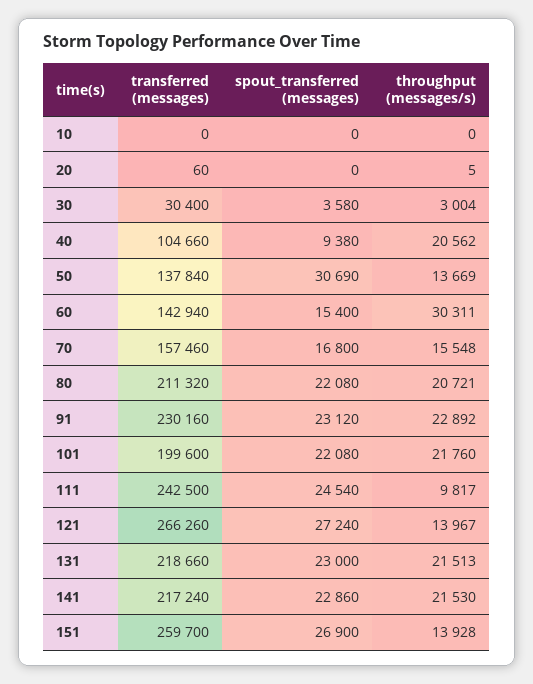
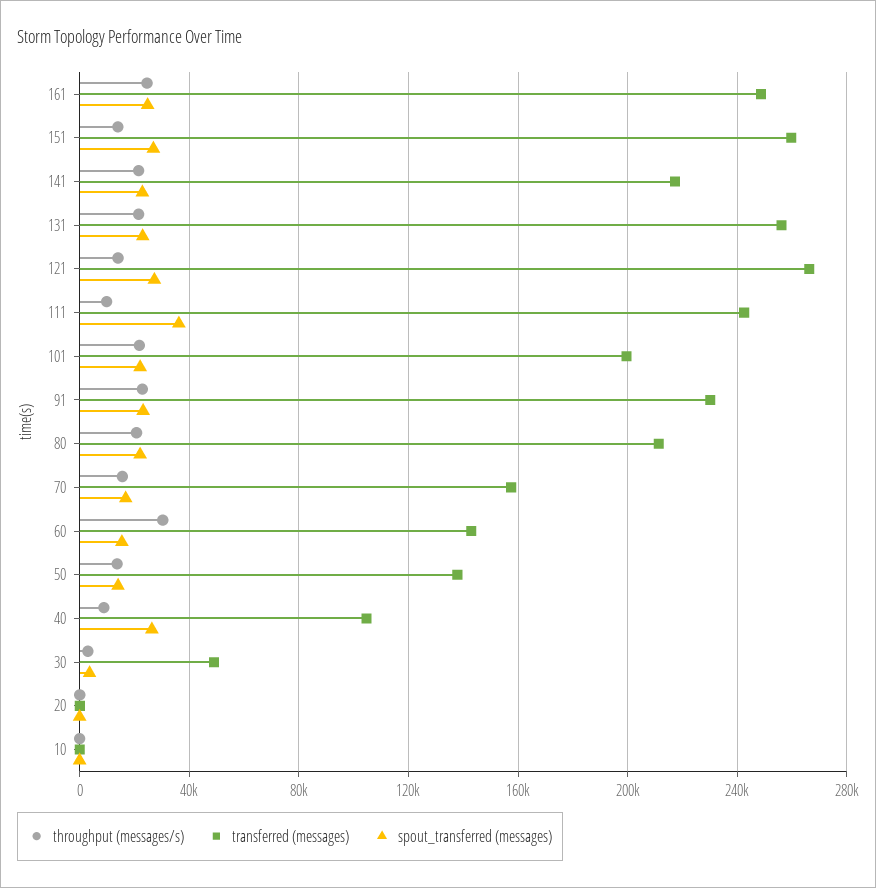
transferred (messages), 30: 30400 -> 50000
spout_transferred (messages), 40: 9380 -> 25000
throughput (messages/s), 40: 20562 -> 10000
spout_transferred (messages), 50: 30690 -> 15000
spout_transferred (messages), 111: 24540 -> 35000
transferred (messages), 131: 218660 -> 255000
throughput (messages/s), 161: none -> 25000
transferred (messages), 161: none -> 250000
spout_transferred (messages), 161: none -> 25000

